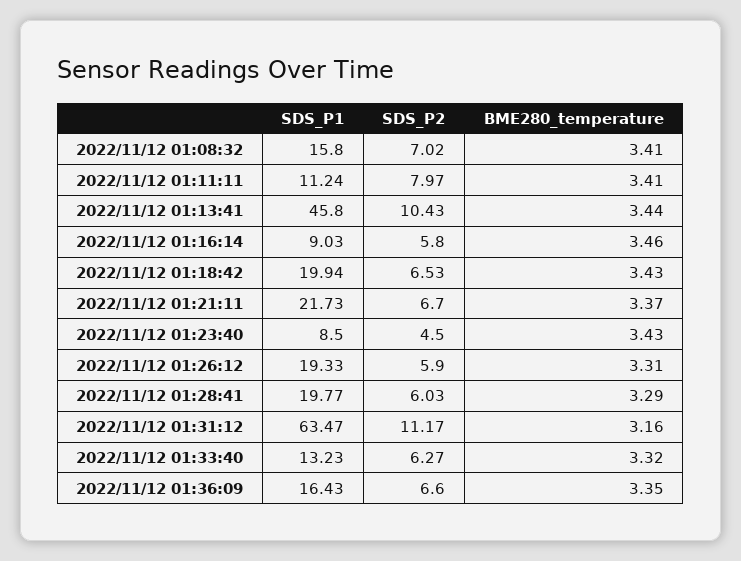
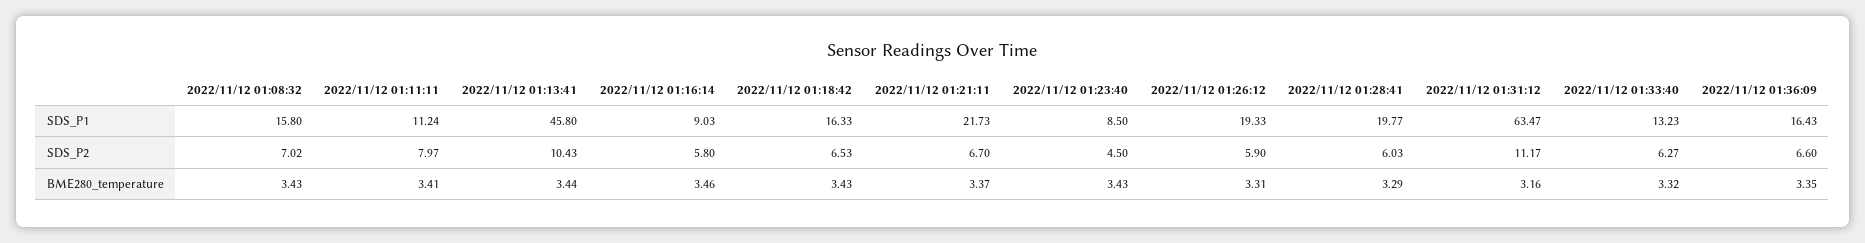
BME280_temperature, 2022/11/12 01:08:32: 3.41 -> 3.43
SDS_P1, 2022/11/12 01:18:42: 19.94 -> 16.33

